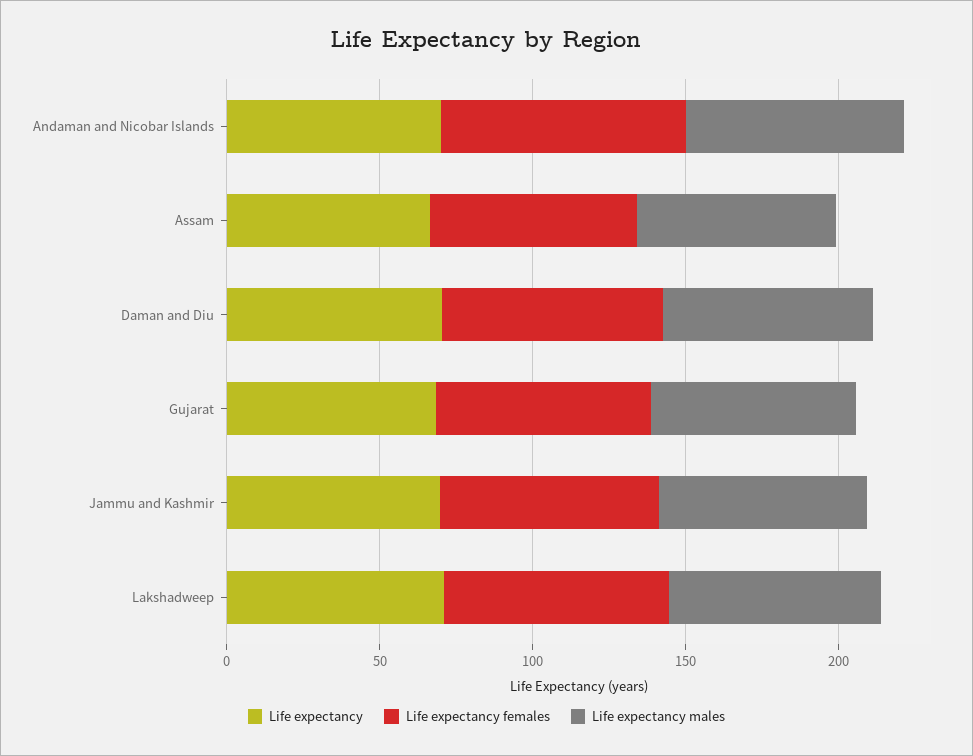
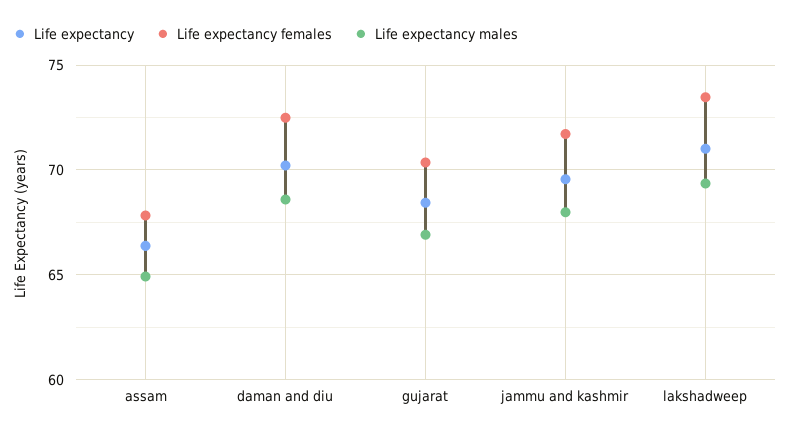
Life expectancy, Andaman and Nicobar Islands: 70 -> none
Life expectancy females, Andaman and Nicobar Islands: 80 -> none
Life expectancy males, Andaman and Nicobar Islands: 70 -> none

